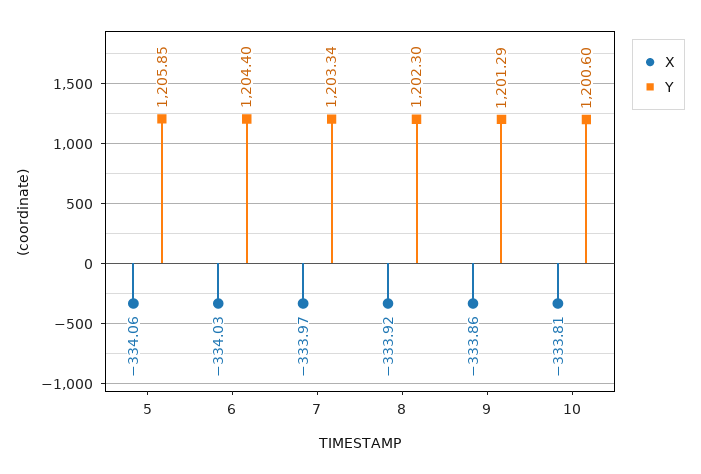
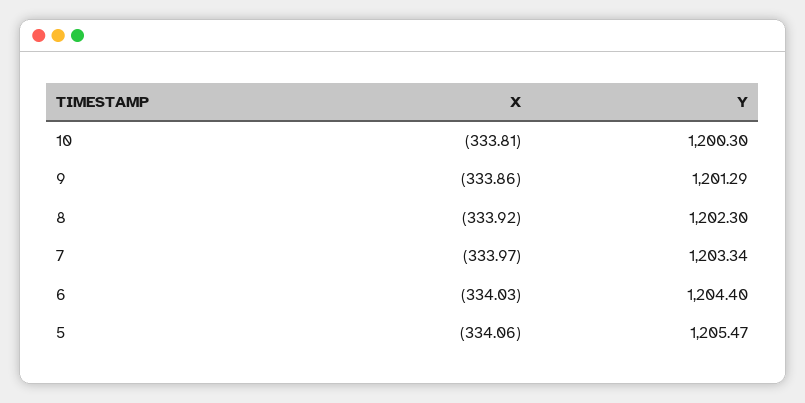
Y, 5: 1205.85 -> 1205.47
Y, 10: 1200.6 -> 1200.3

